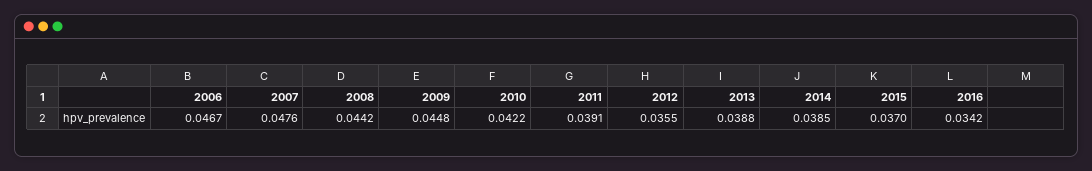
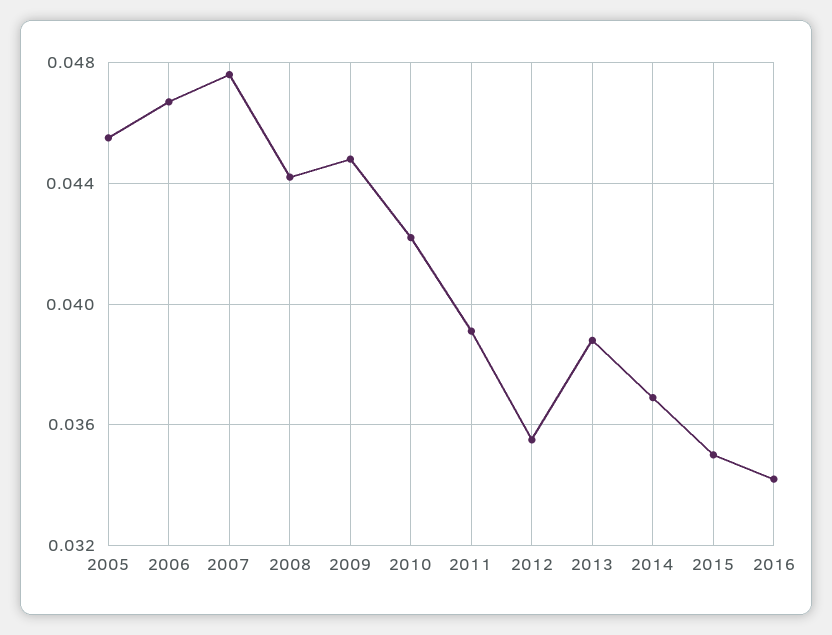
2014: 0.0385 -> 0.037
2015: 0.037 -> 0.035
2005: none -> 0.0455

